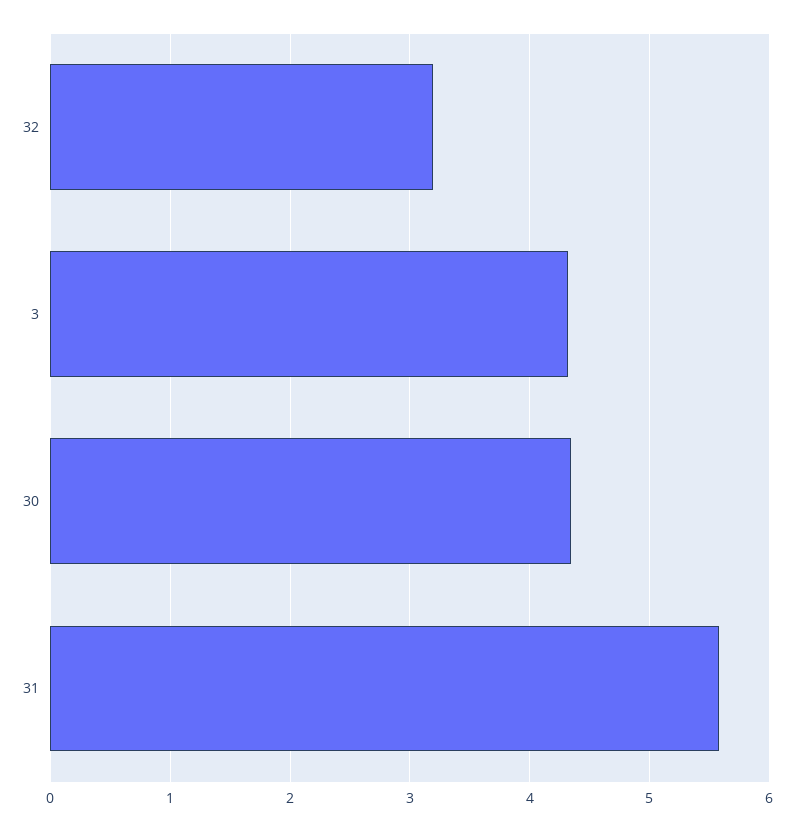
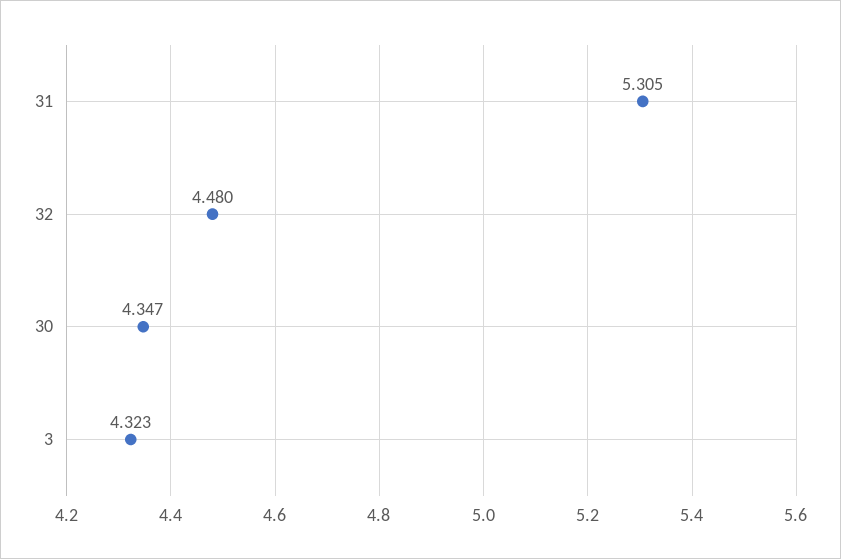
32: 3.2 -> 4.48
31: 5.6 -> 5.305

